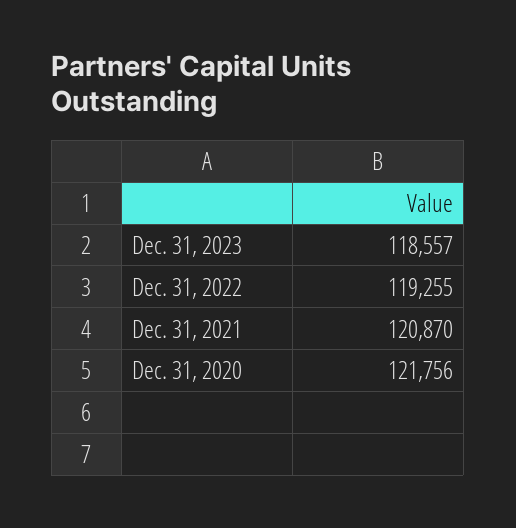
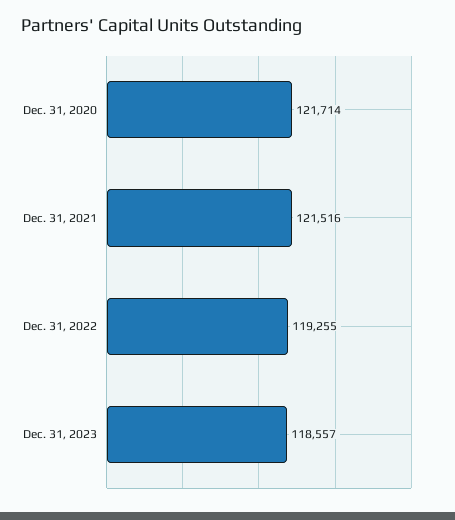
Dec. 31, 2021: 120870 -> 121516
Dec. 31, 2020: 121756 -> 121714

